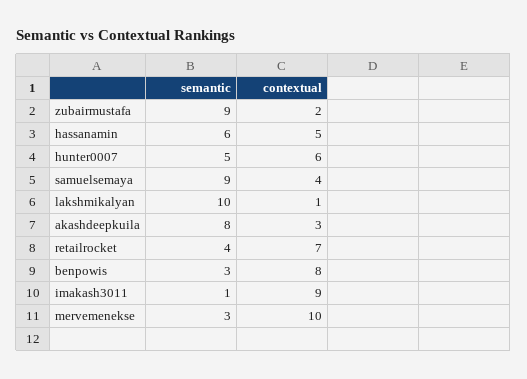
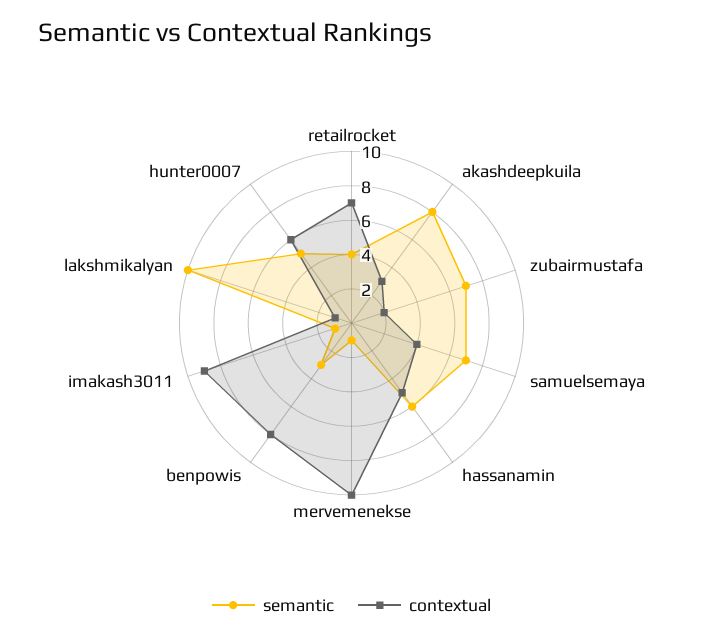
semantic, zubairmustafa: 9 -> 7
semantic, samuelsemaya: 9 -> 7
semantic, mervemenekse: 3 -> 1

